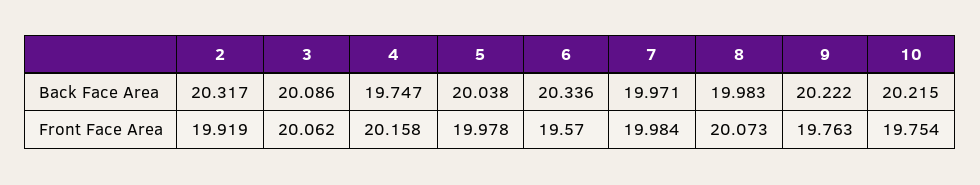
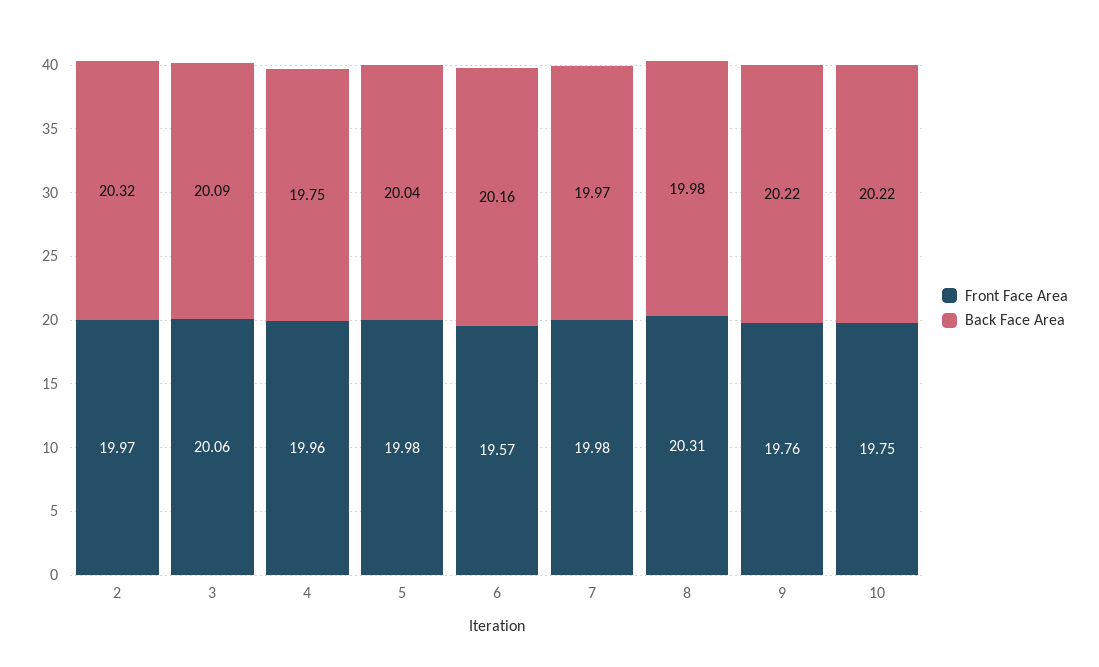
Back Face Area, 6: 20.336 -> 20.16
Front Face Area, 2: 19.919 -> 19.97
Front Face Area, 4: 20.158 -> 19.96
Front Face Area, 8: 20.073 -> 20.31

